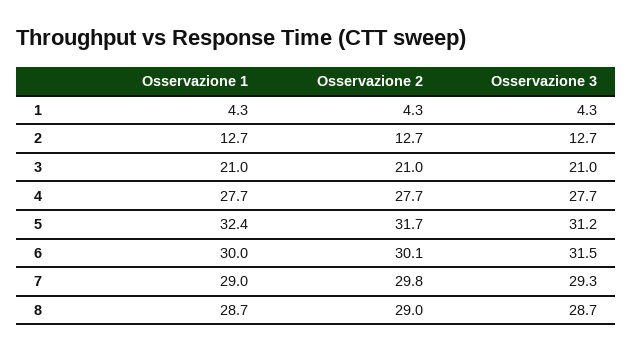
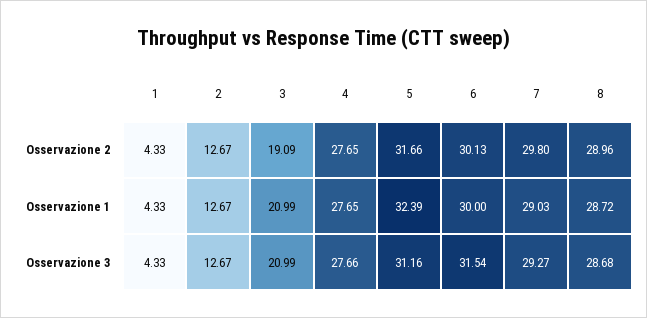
Osservazione 2, 3: 21 -> 19.09

